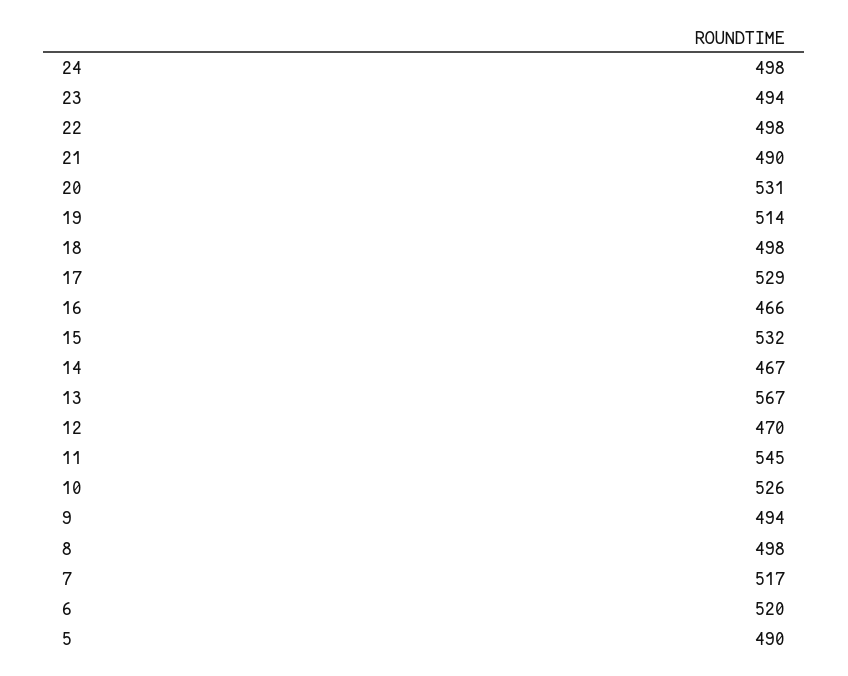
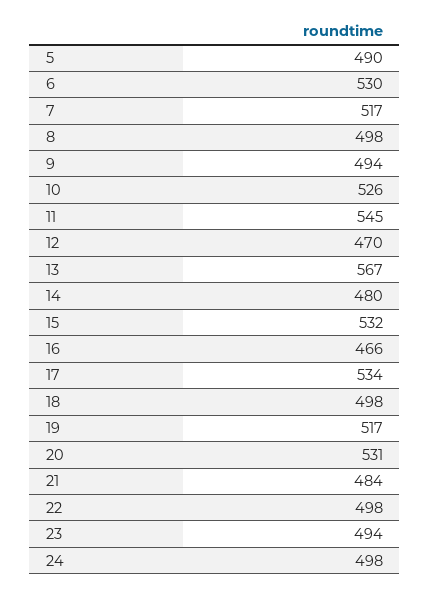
21: 490 -> 484
19: 514 -> 517
17: 529 -> 534
14: 467 -> 480
6: 520 -> 530

